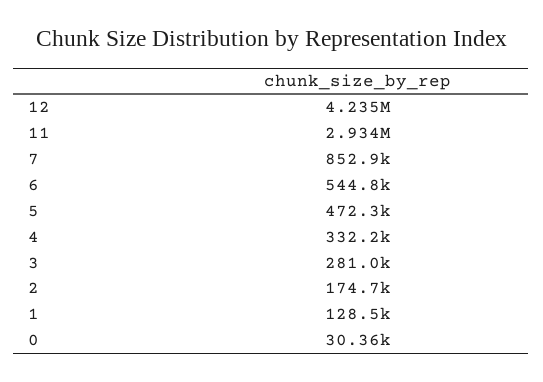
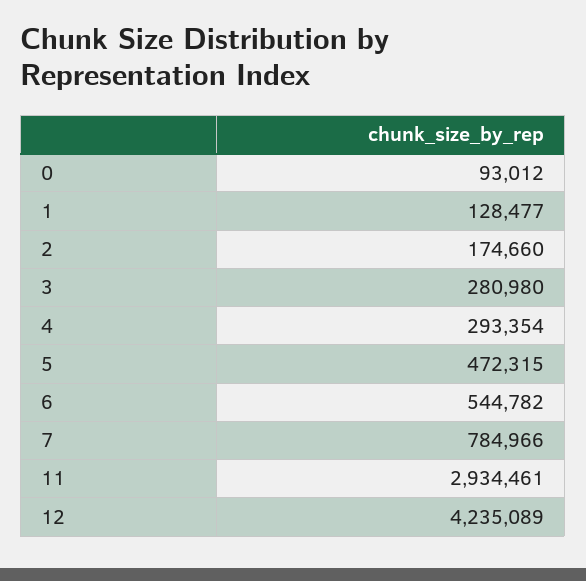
7: 852900 -> 784966
4: 332200 -> 293354
0: 30360 -> 93012

